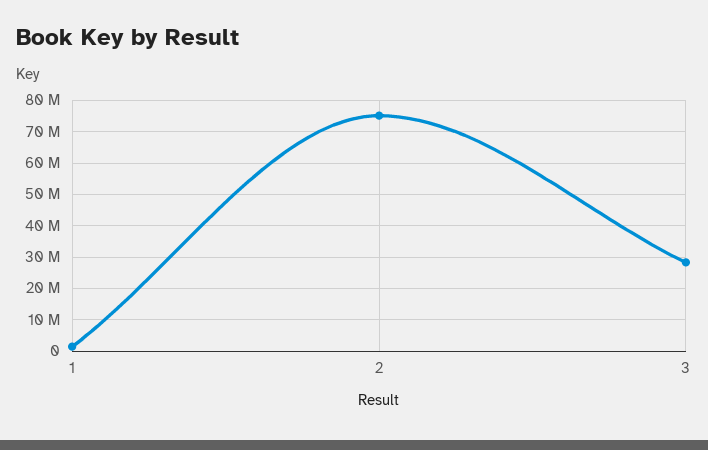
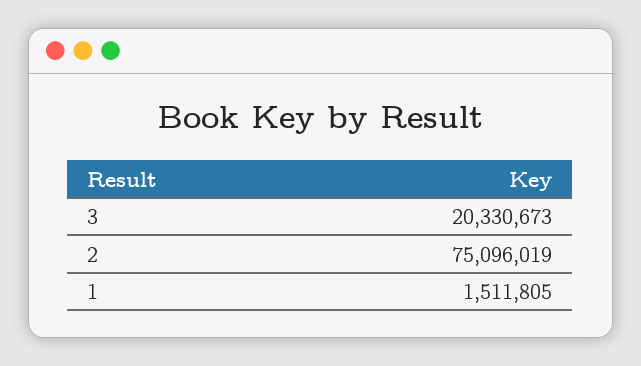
3: 28000000 -> 20330673

